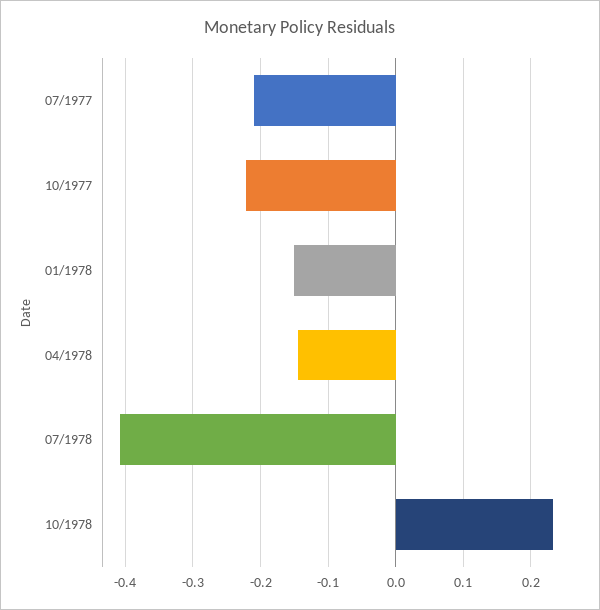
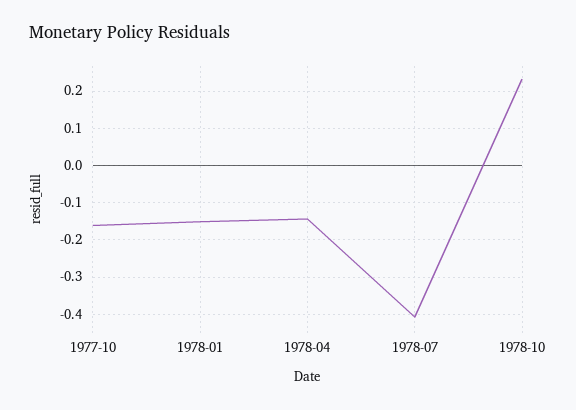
07/1977: -0.21 -> none
10/1977: -0.22 -> -0.16

